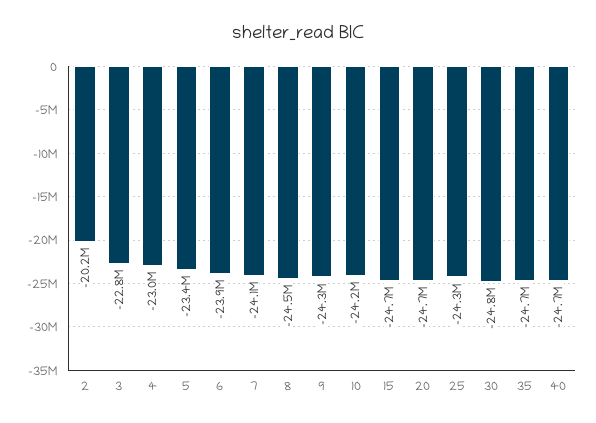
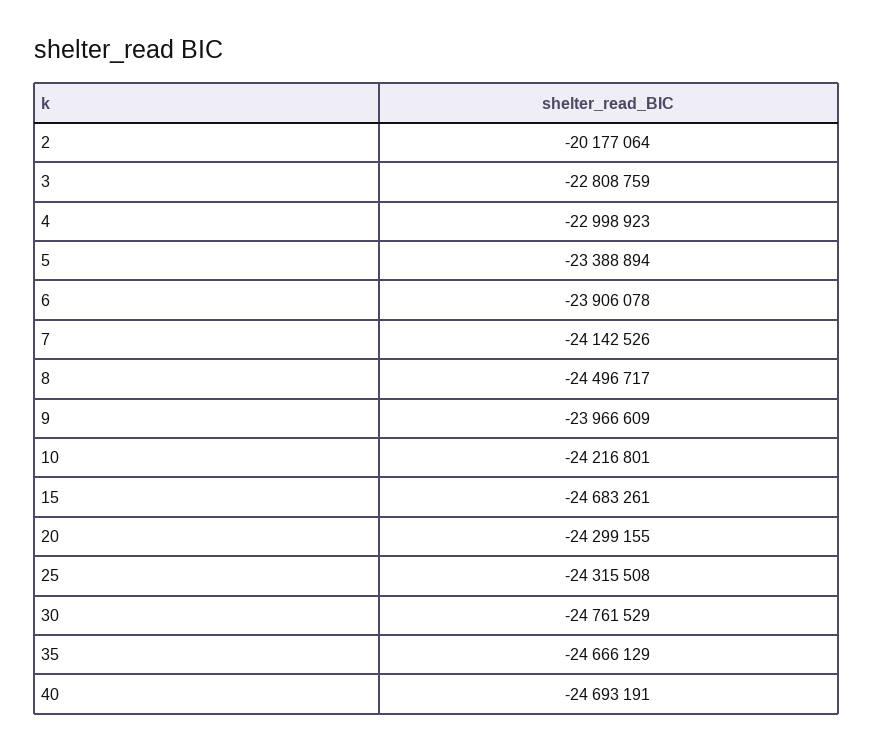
9: -24300000 -> -23966609
20: -24700000 -> -24299155

